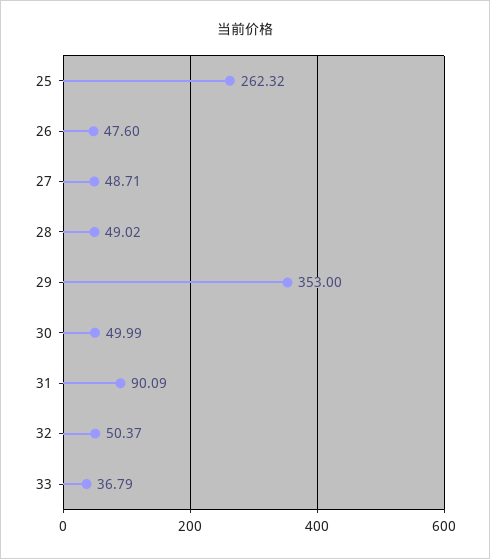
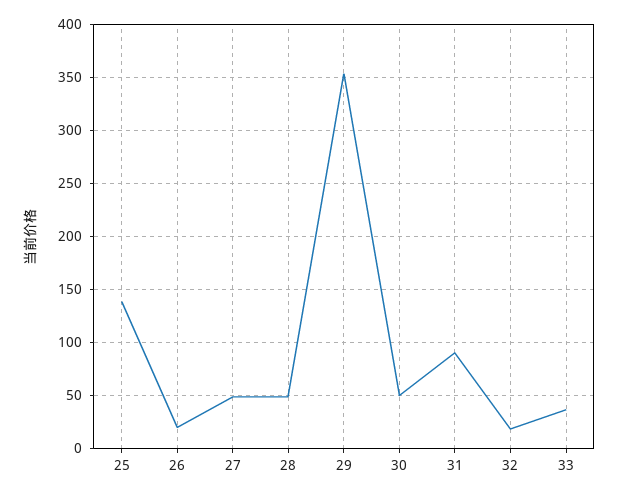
25: 262.32 -> 140
26: 47.6 -> 20
32: 50.37 -> 20

